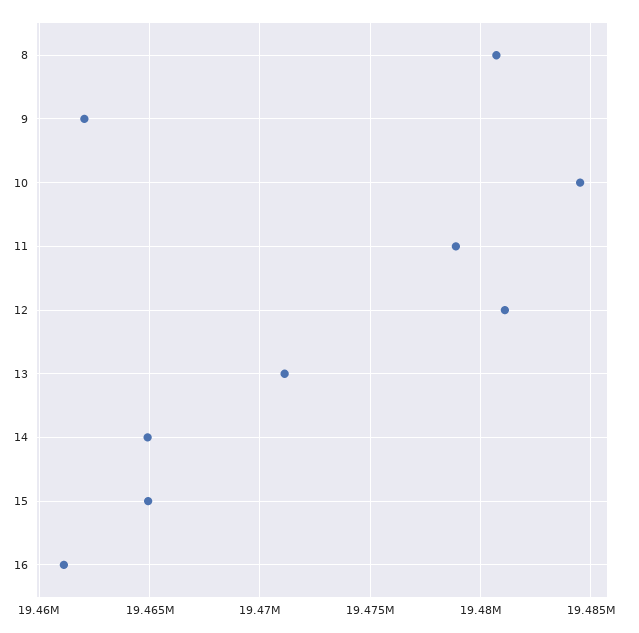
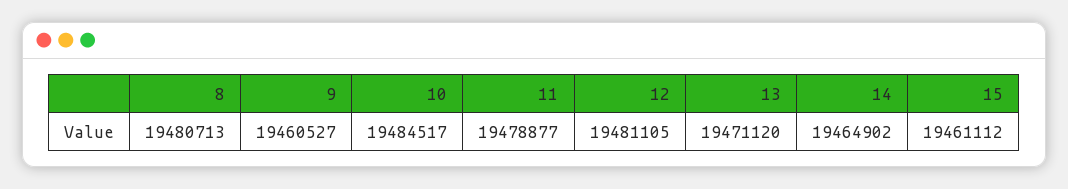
9: 19462000 -> 19460527
15: 19465000 -> 19461112
16: 19461000 -> none

